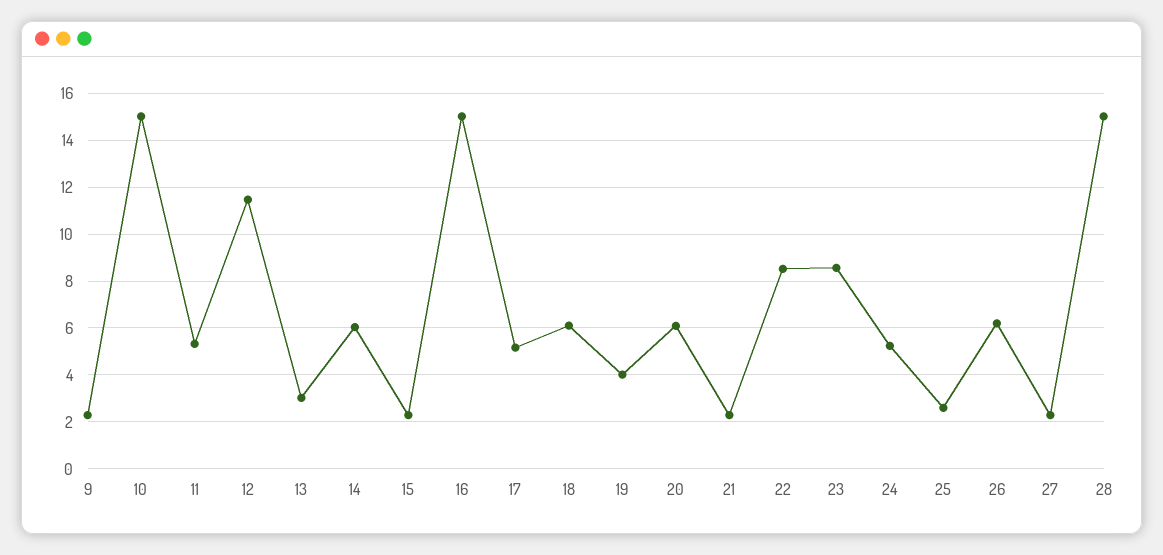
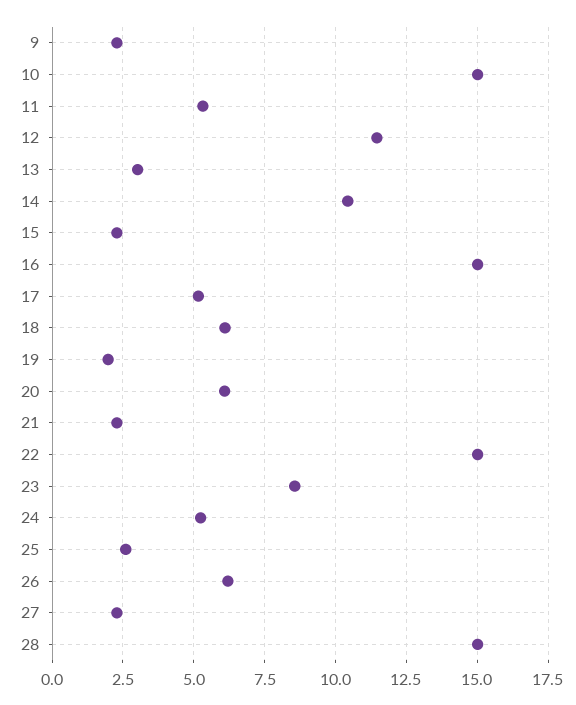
14: 6 -> 10.5
19: 4 -> 2
22: 8.5 -> 15

